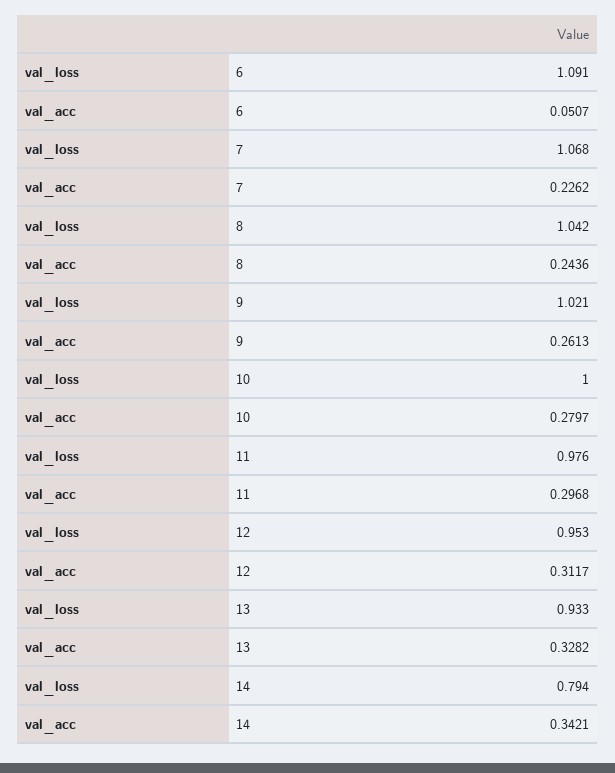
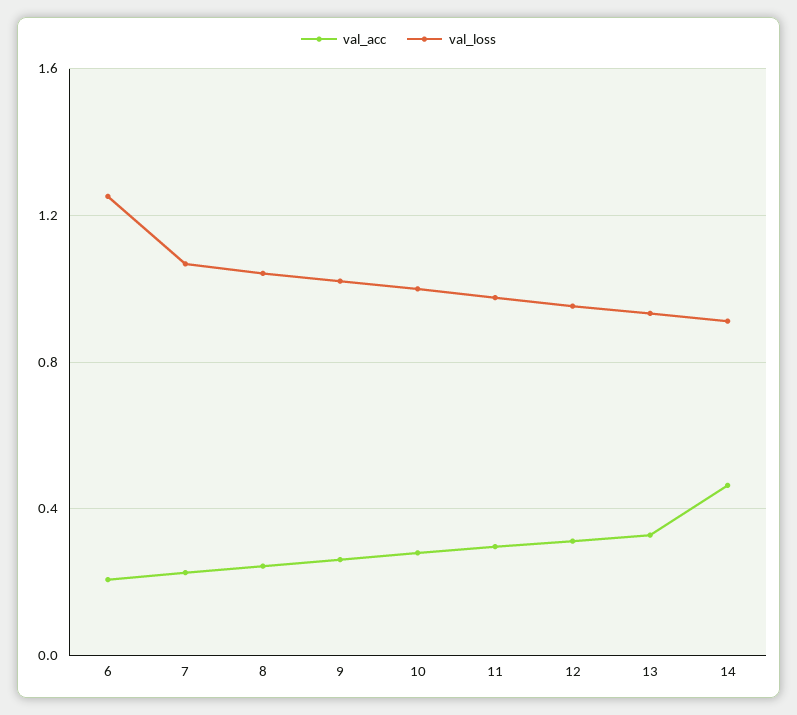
val_loss, 6: 1.091 -> 1.25
val_acc, 6: 0.0507 -> 0.2
val_loss, 14: 0.794 -> 0.9
val_acc, 14: 0.3421 -> 0.45

